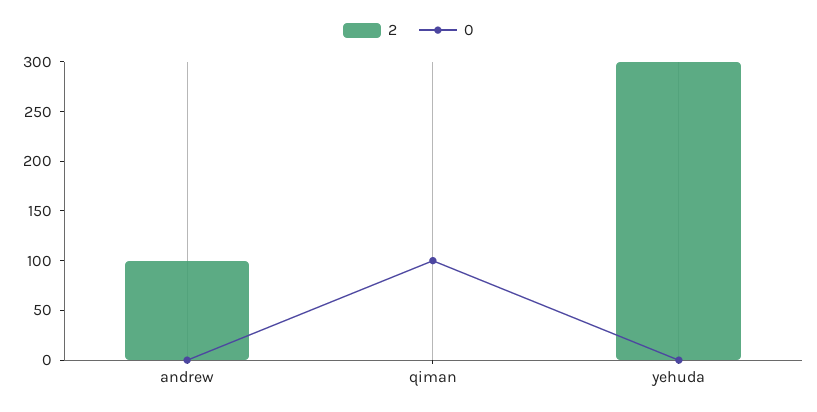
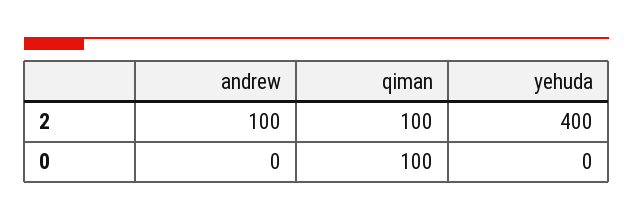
2, qiman: 0 -> 100
2, yehuda: 300 -> 400

